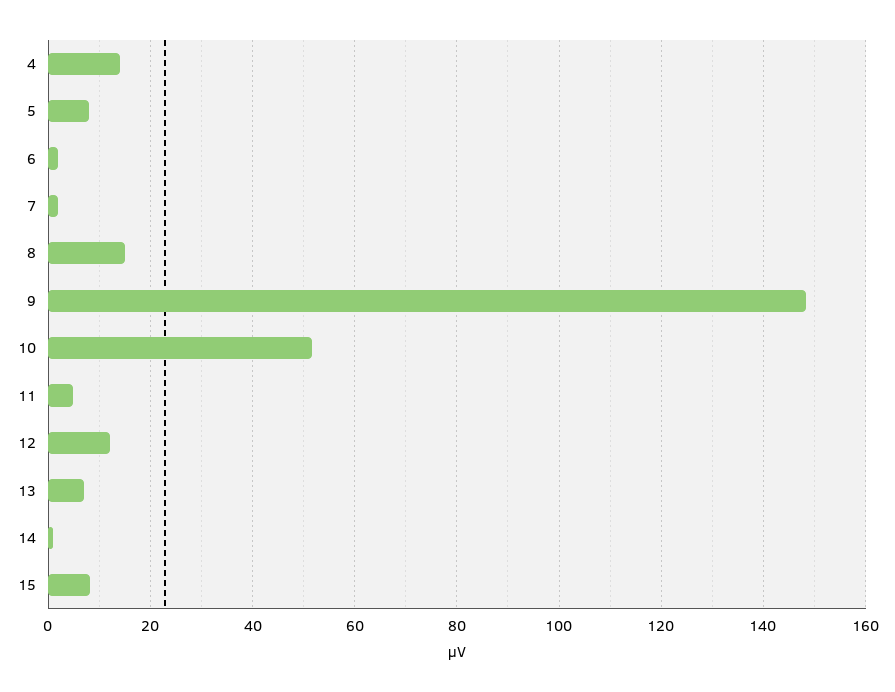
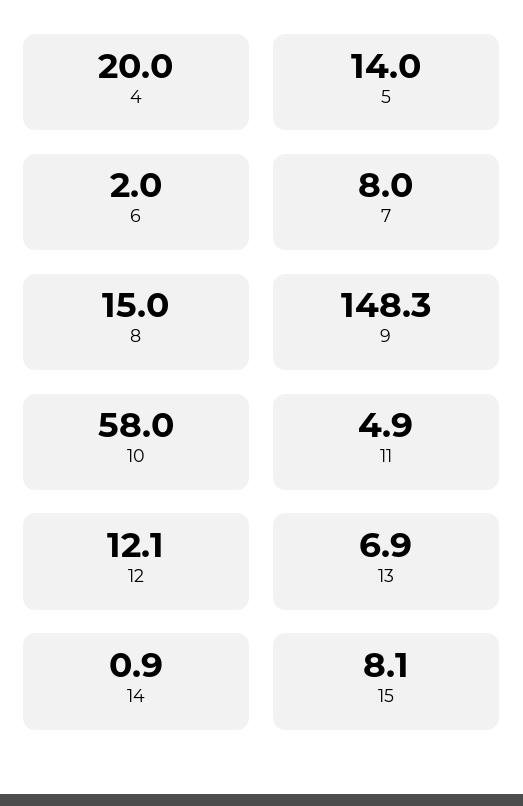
4: 14 -> 20
5: 8 -> 14
7: 2 -> 8
10: 52 -> 58

